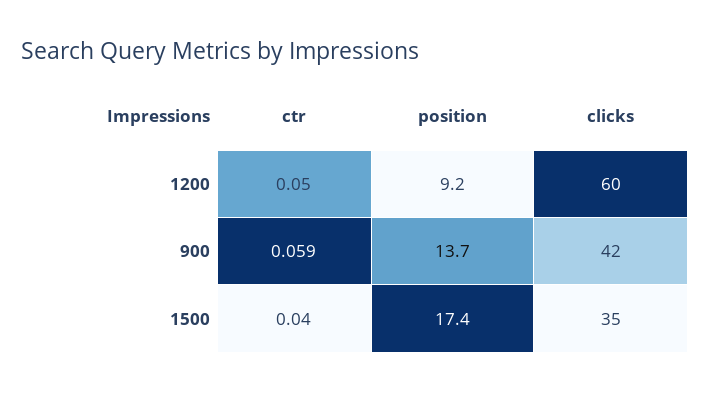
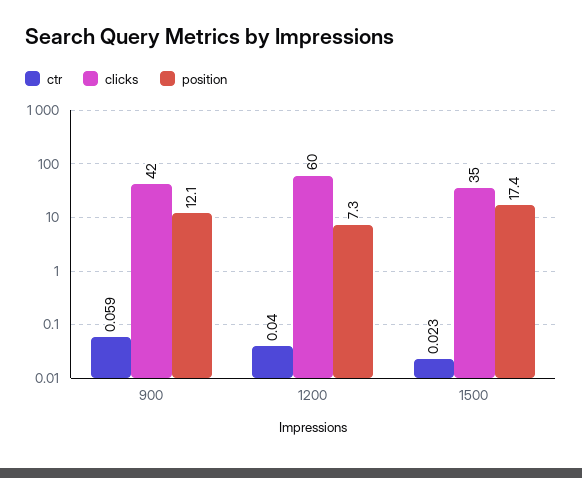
ctr, 1200: 0.05 -> 0.04
position, 1200: 9.2 -> 7.3
position, 900: 13.7 -> 12.1
ctr, 1500: 0.04 -> 0.023

